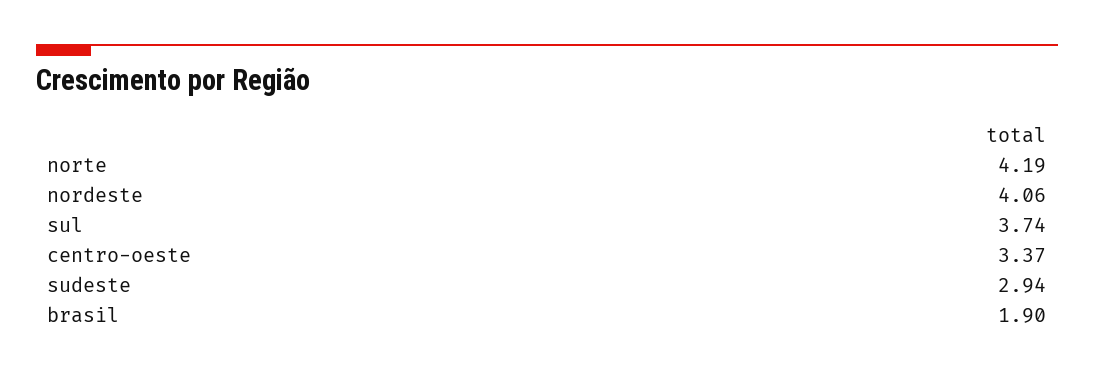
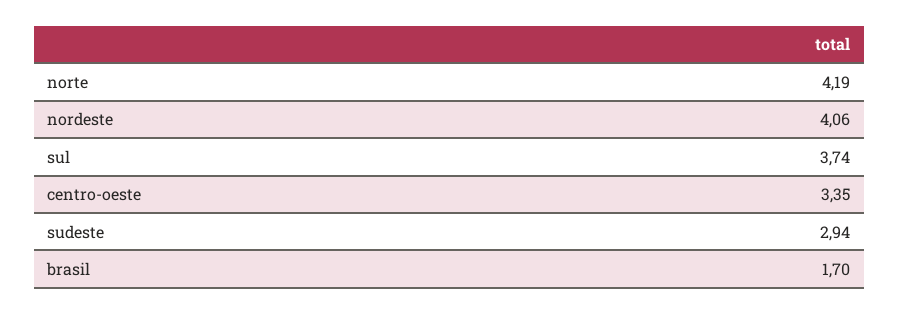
centro-oeste: 3.37 -> 3.35
brasil: 1.9 -> 1.7

